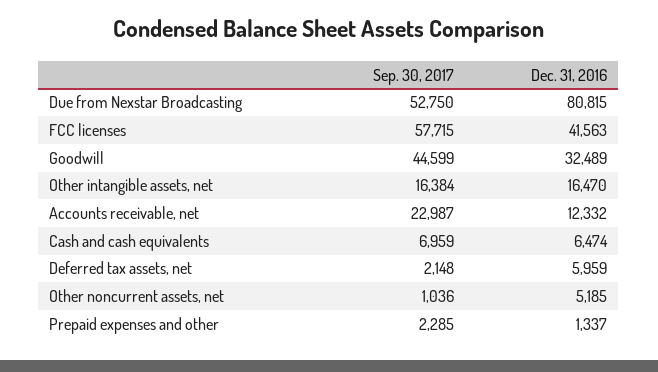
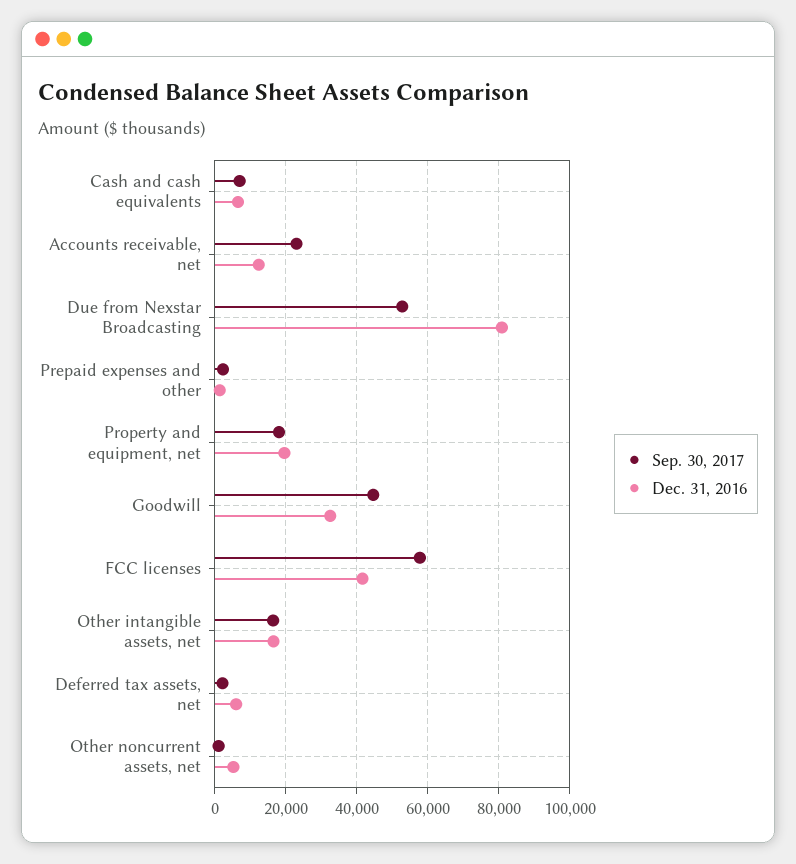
Sep. 30, 2017, Property and equipment, net: none -> 18000
Dec. 31, 2016, Property and equipment, net: none -> 20000

